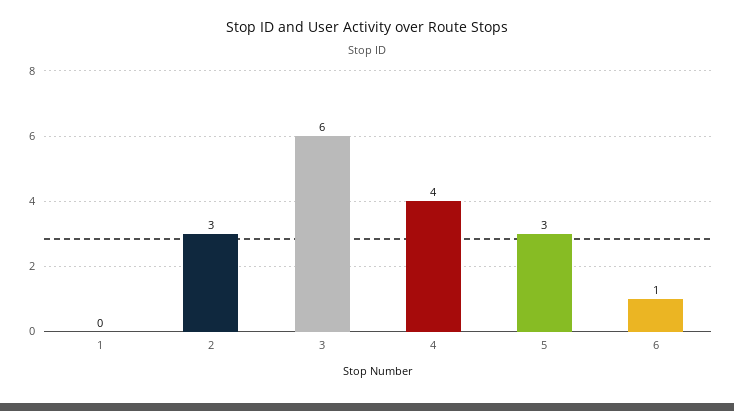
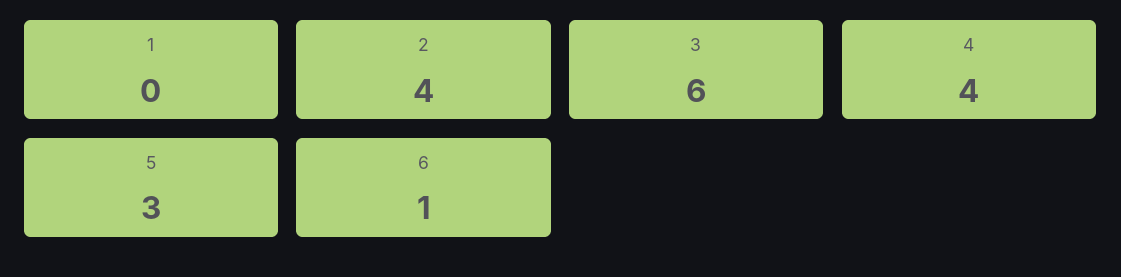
2: 3 -> 4

